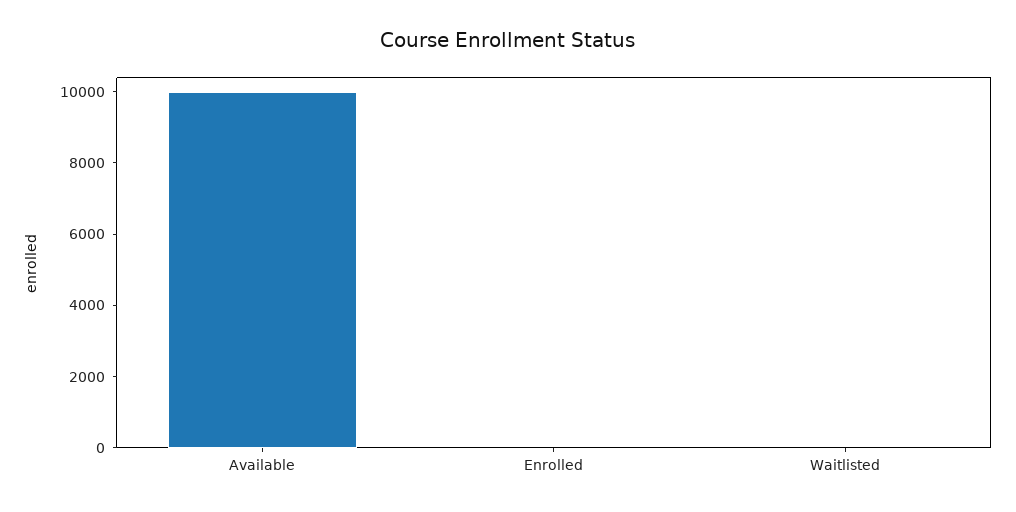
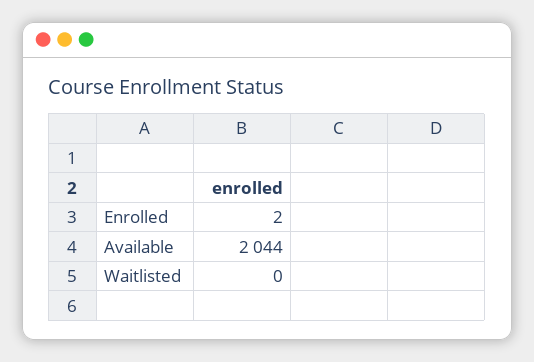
Available: 10000 -> 2044

